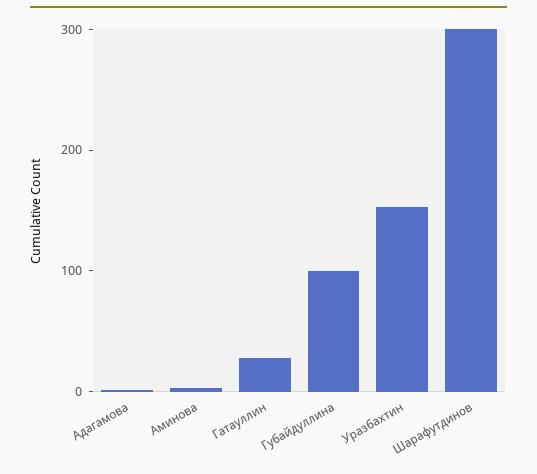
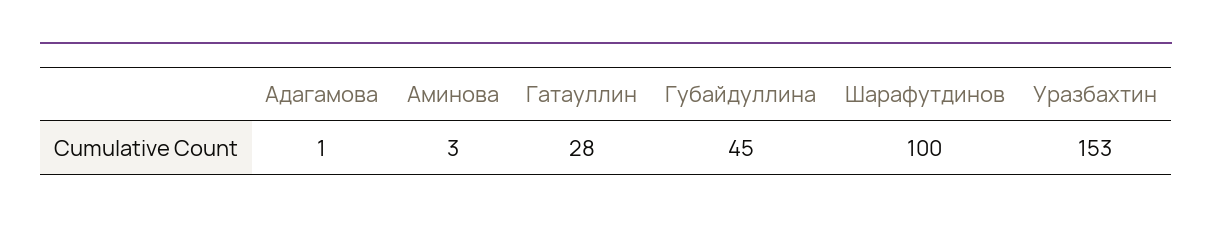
Губайдуллина: 100 -> 45
Шарафутдинов: 300 -> 100

